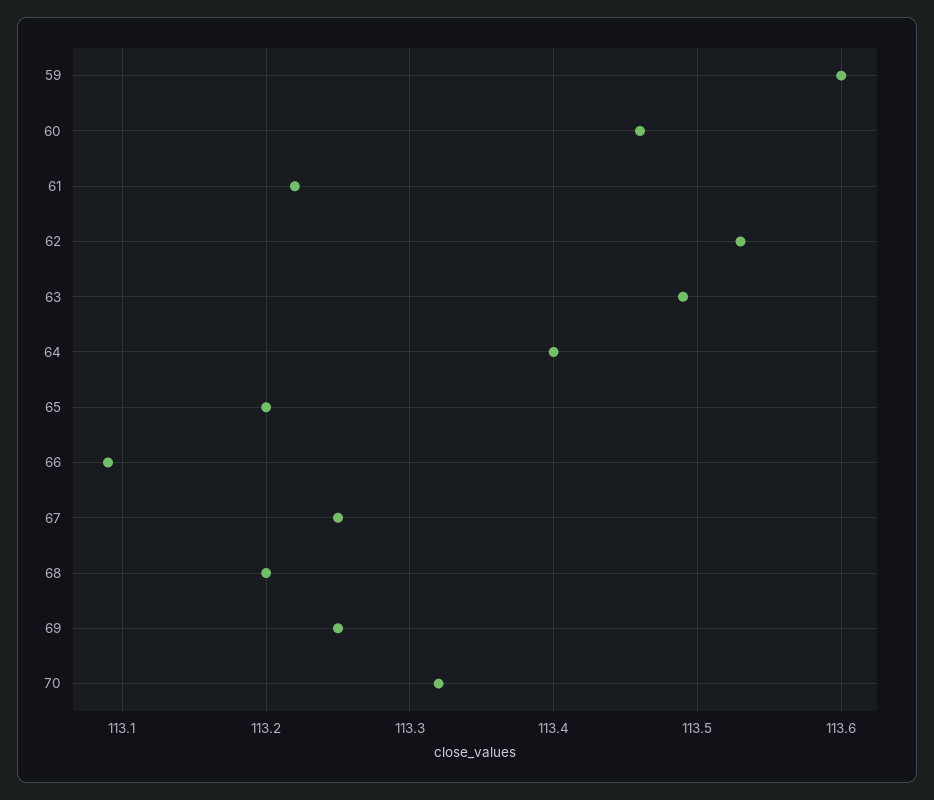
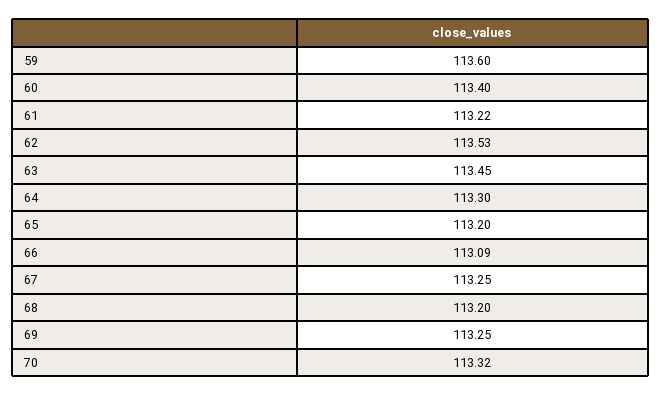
60: 113.46 -> 113.4
63: 113.49 -> 113.45
64: 113.4 -> 113.3

